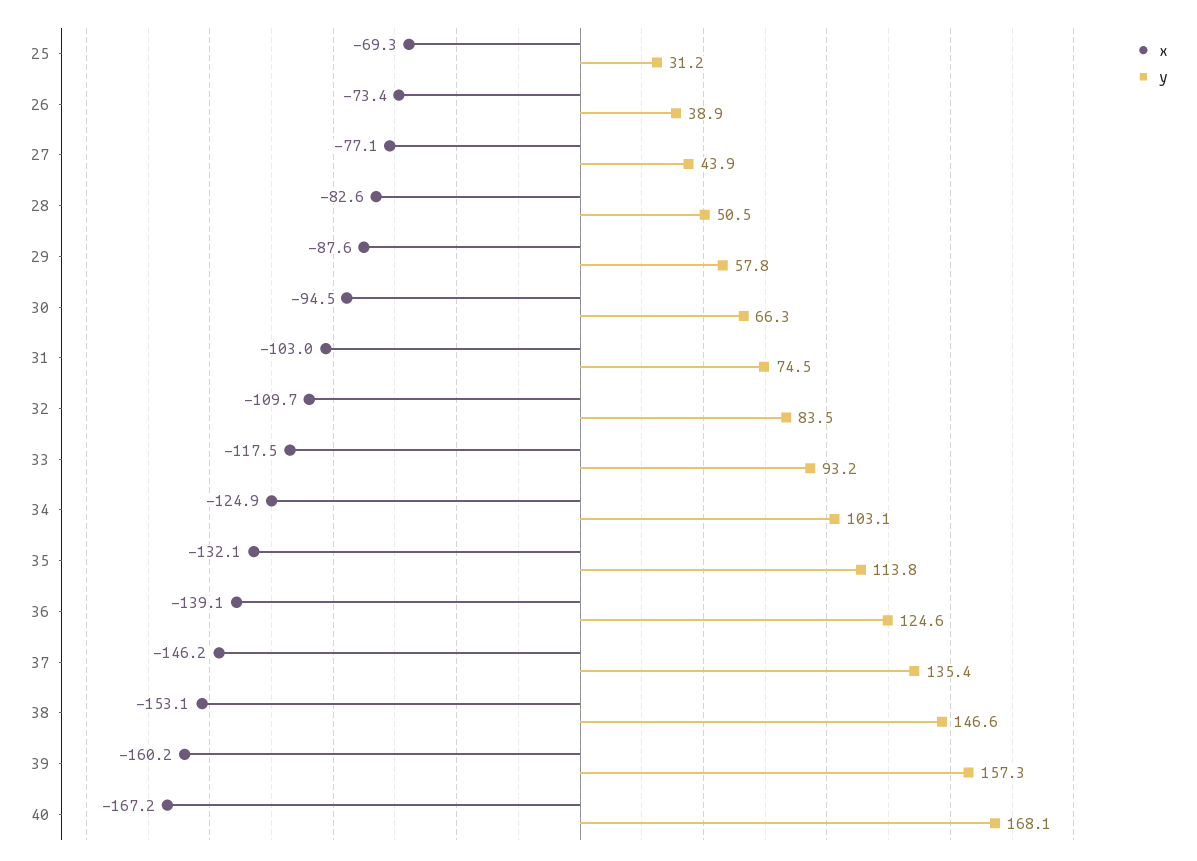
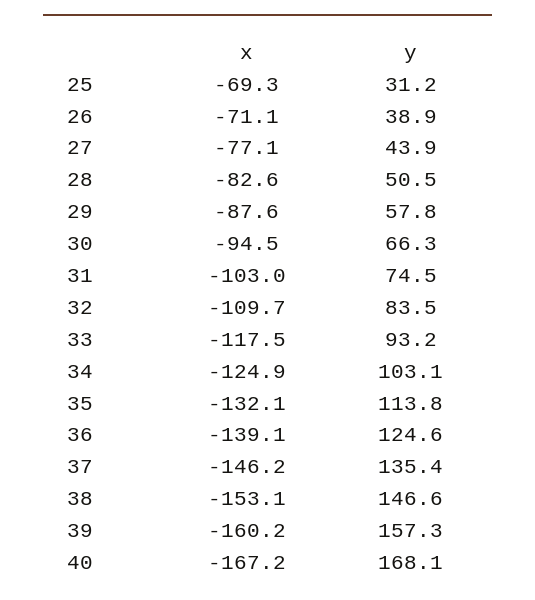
x, 26: -73.4 -> -71.1

